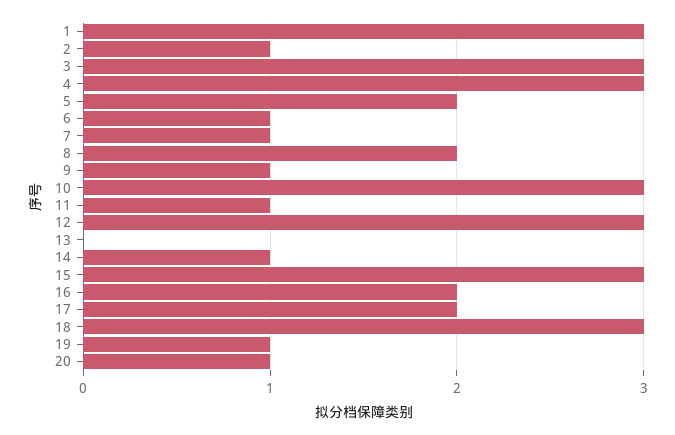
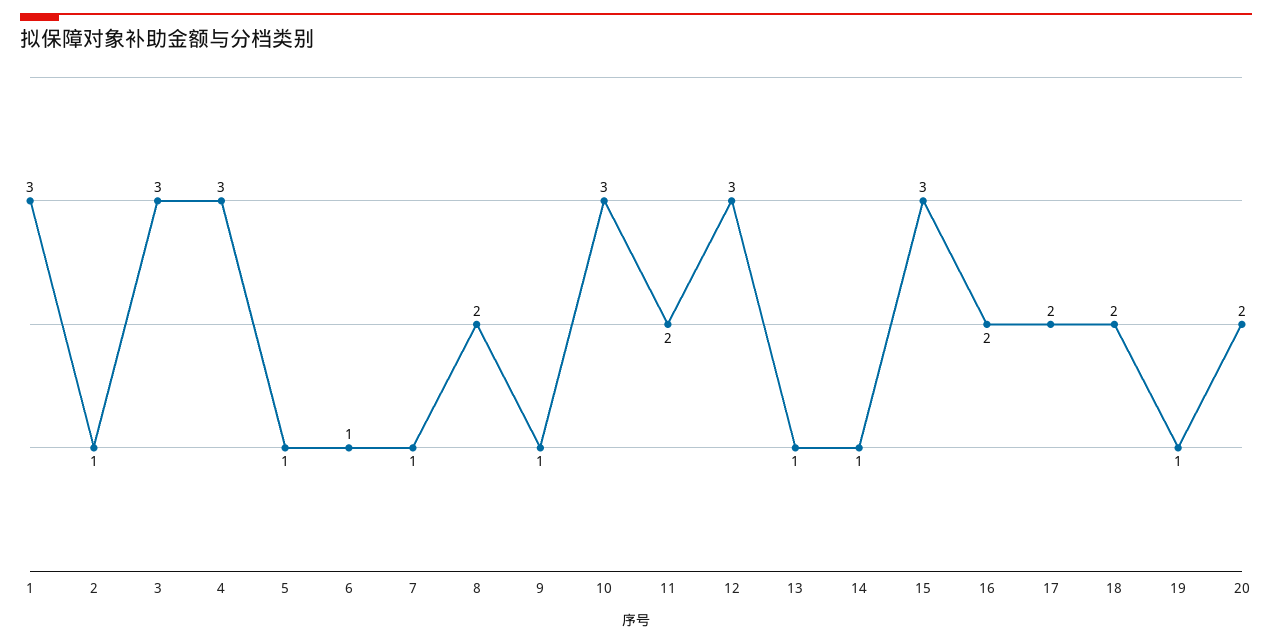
5: 2 -> 1
11: 1 -> 2
13: 0 -> 1
18: 3 -> 2
20: 1 -> 2

